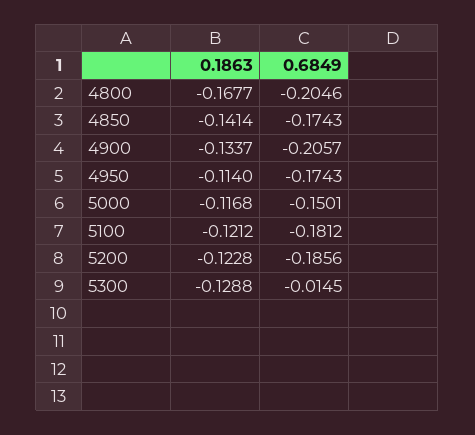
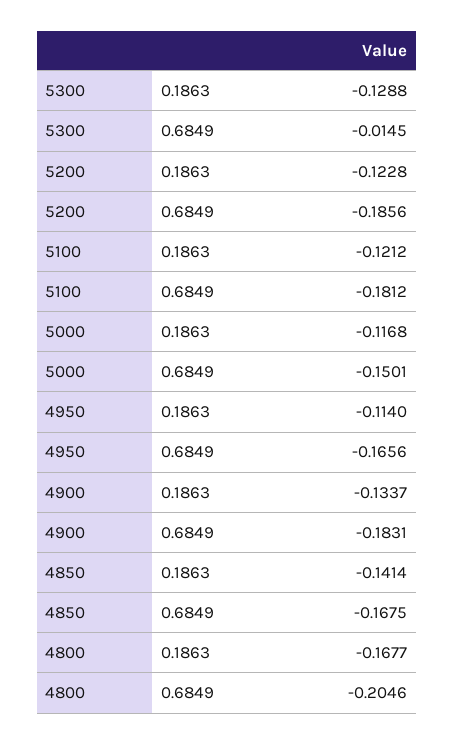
0.6849, 4850: -0.1743 -> -0.1675
0.6849, 4900: -0.2057 -> -0.1831
0.6849, 4950: -0.1743 -> -0.1656

